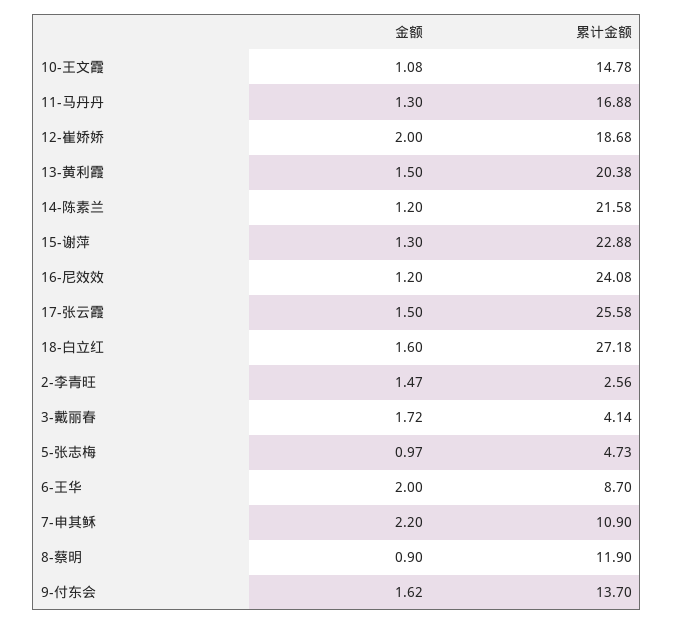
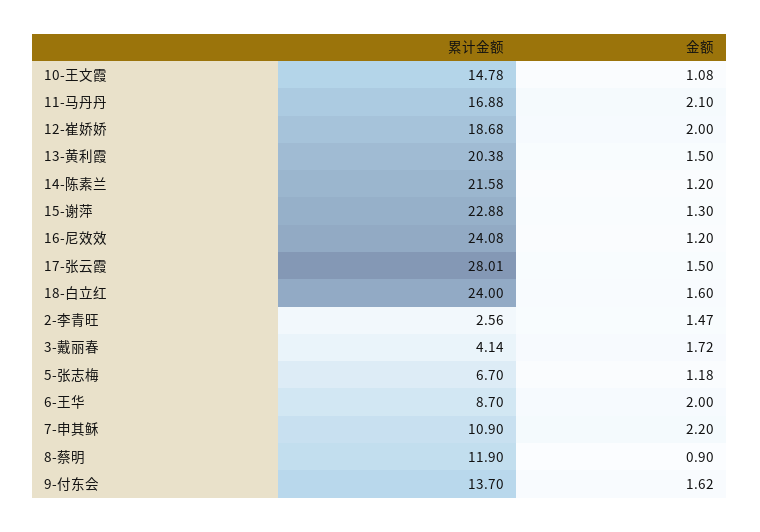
金额, 11-马丹丹: 1.3 -> 2.1
累计金额, 17-张云霞: 25.58 -> 28.01
累计金额, 18-白立红: 27.18 -> 24
金额, 5-张志梅: 0.97 -> 1.18
累计金额, 5-张志梅: 4.73 -> 6.7

